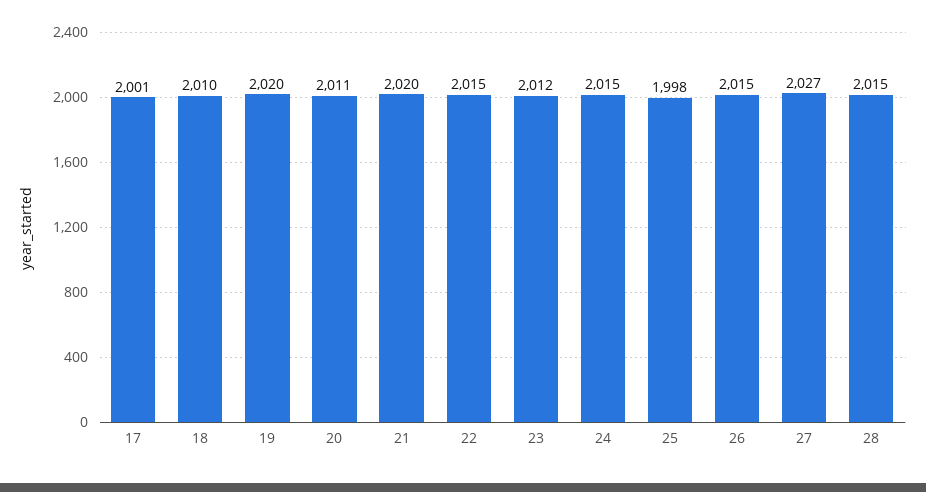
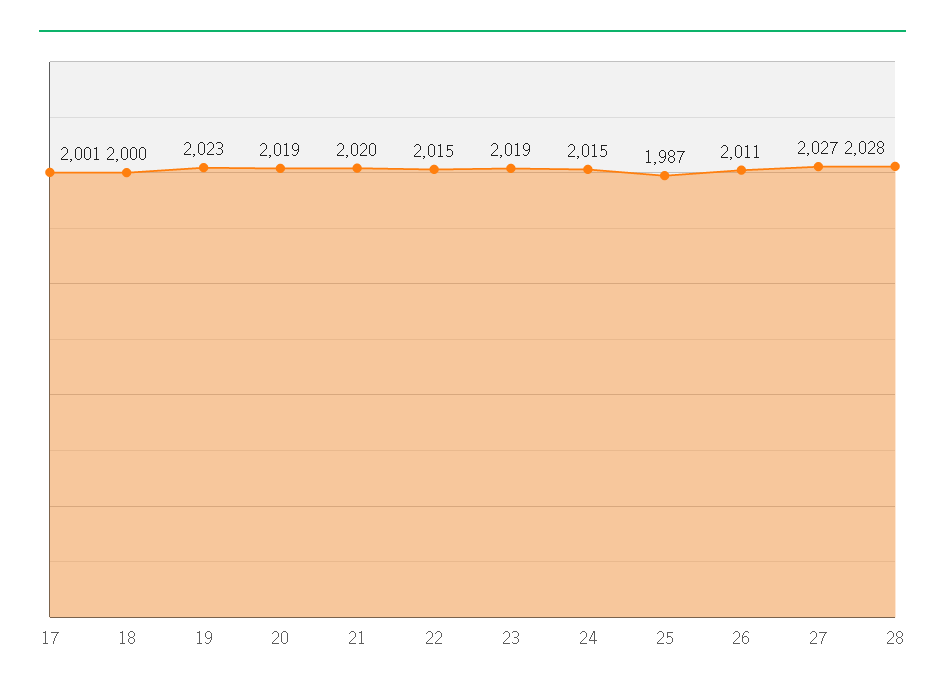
18: 2010 -> 2000
19: 2020 -> 2023
20: 2011 -> 2019
23: 2012 -> 2019
25: 1998 -> 1987
26: 2015 -> 2011
28: 2015 -> 2028

